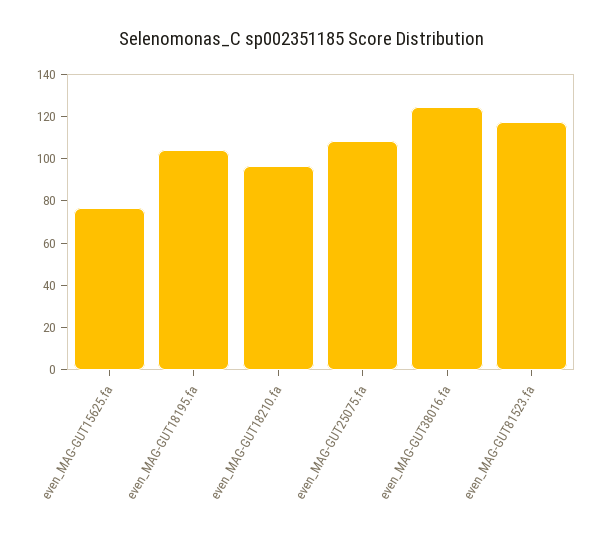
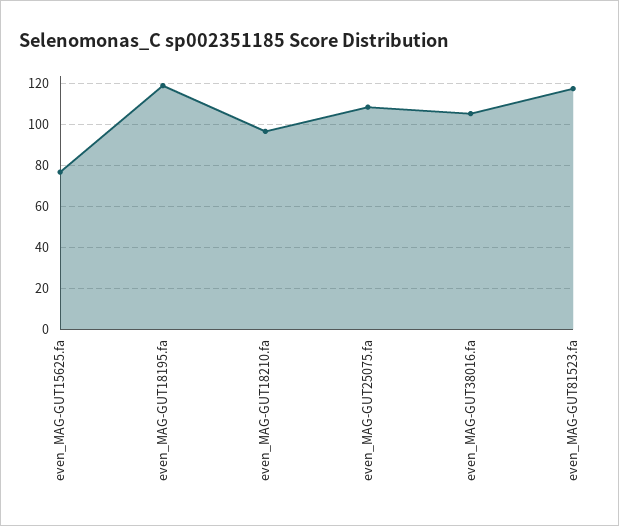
even_MAG-GUT18195.fa: 105 -> 120
even_MAG-GUT38016.fa: 125 -> 105

